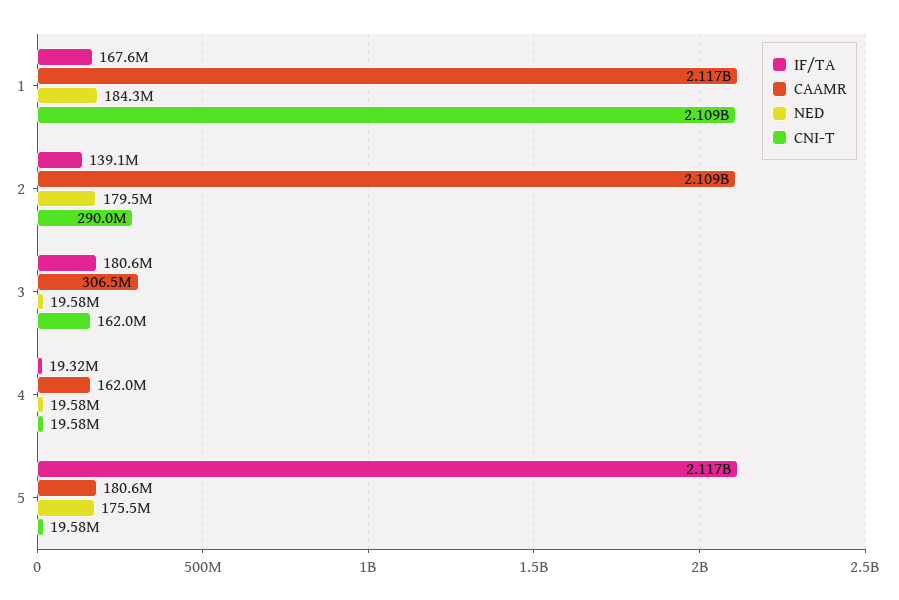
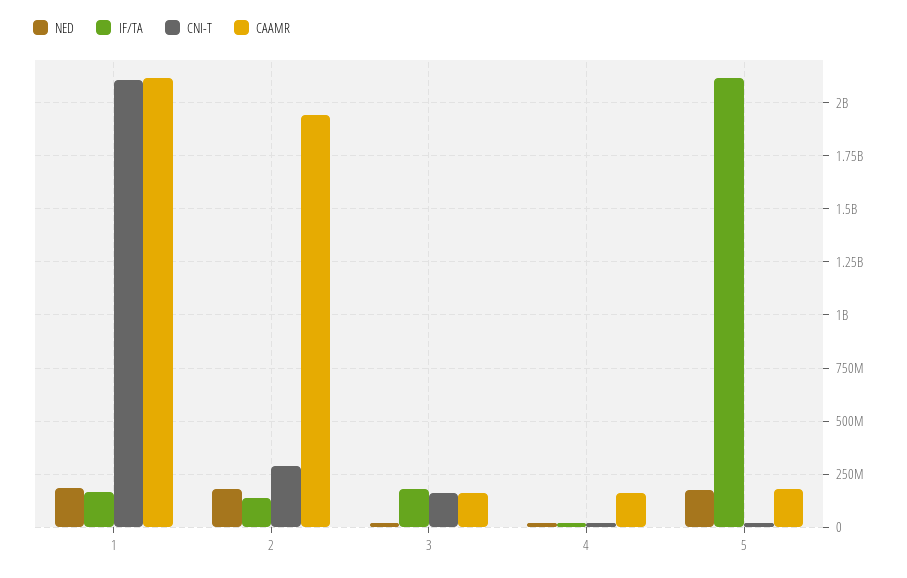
CAAMR, 2: 2109000000 -> 1950000000
CAAMR, 3: 306500000 -> 150000000

